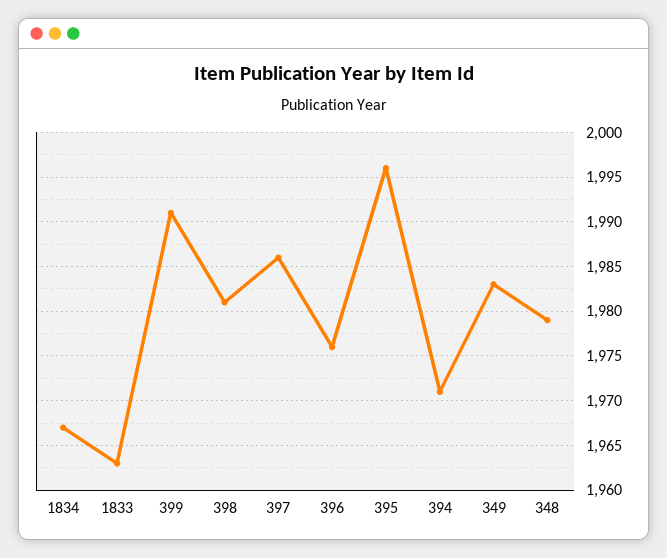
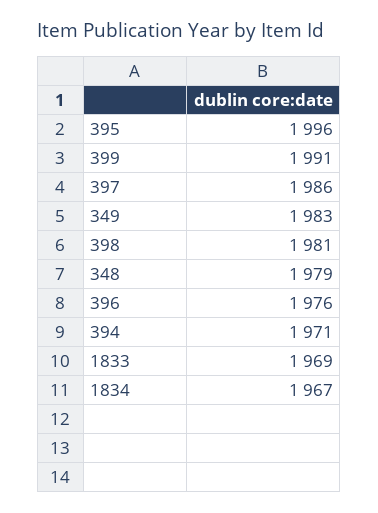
1833: 1963 -> 1969

